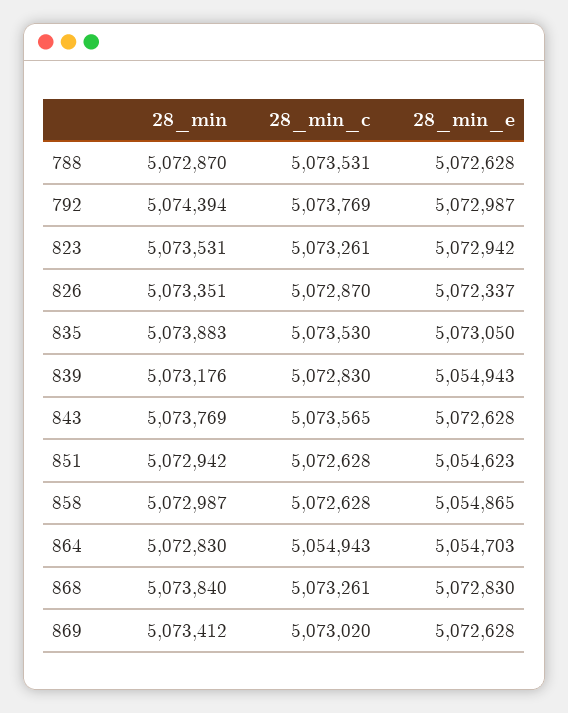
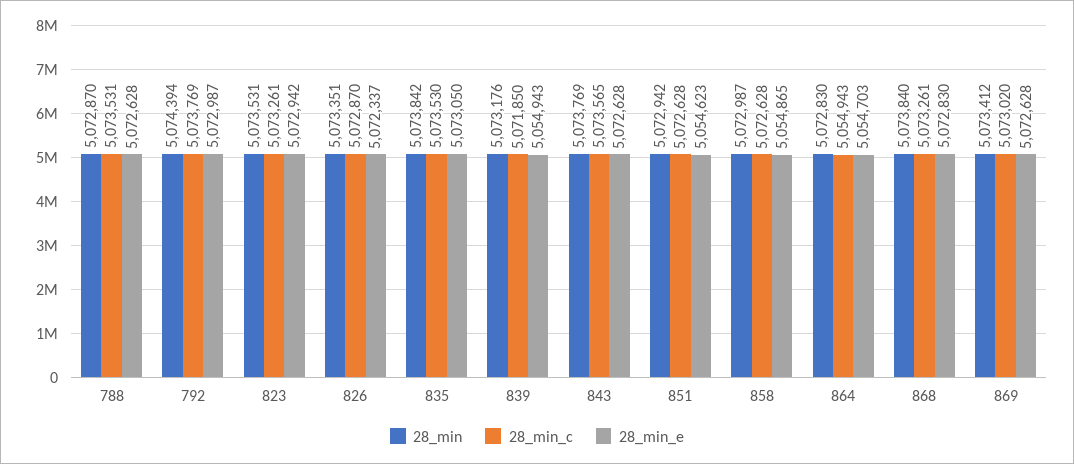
28_min, 835: 5073883 -> 5073842
28_min_c, 839: 5072830 -> 5071850

